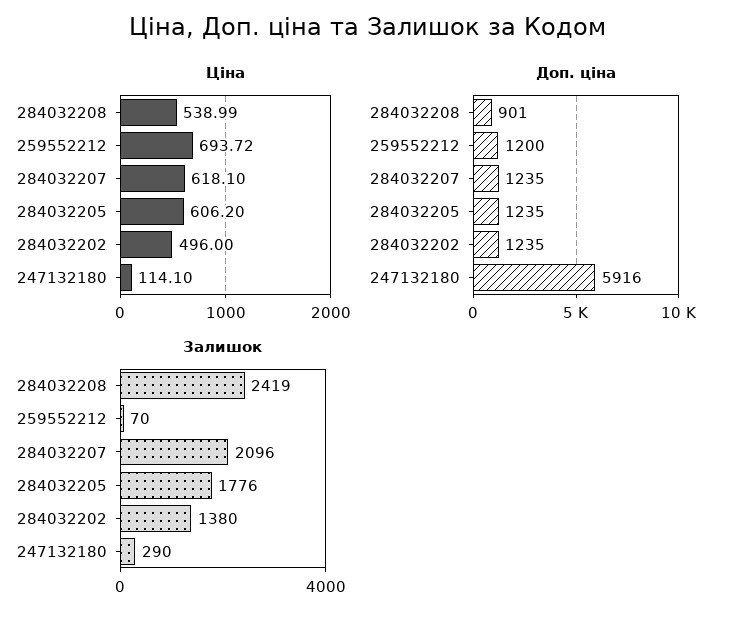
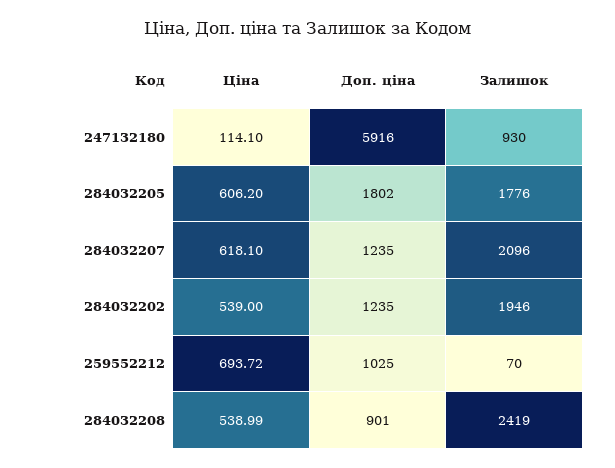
Ціна, 284032202: 496 -> 539
Доп. ціна, 259552212: 1200 -> 1025
Доп. ціна, 284032205: 1235 -> 1802
Залишок, 284032202: 1380 -> 1946
Залишок, 247132180: 290 -> 930

